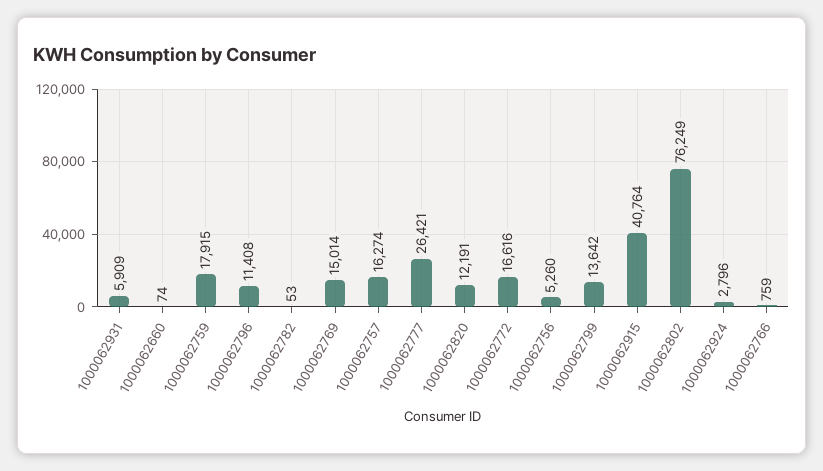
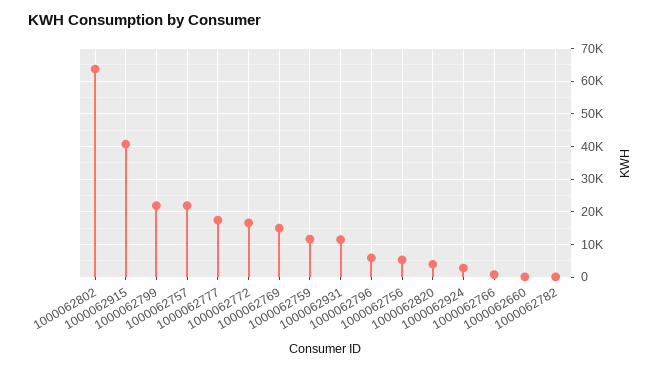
1000062931: 5909 -> 12000
1000062759: 17915 -> 12000
1000062796: 11408 -> 6000
1000062757: 16274 -> 22000
1000062777: 26421 -> 18000
1000062820: 12191 -> 4000
1000062799: 13642 -> 22000
1000062802: 76249 -> 64000

